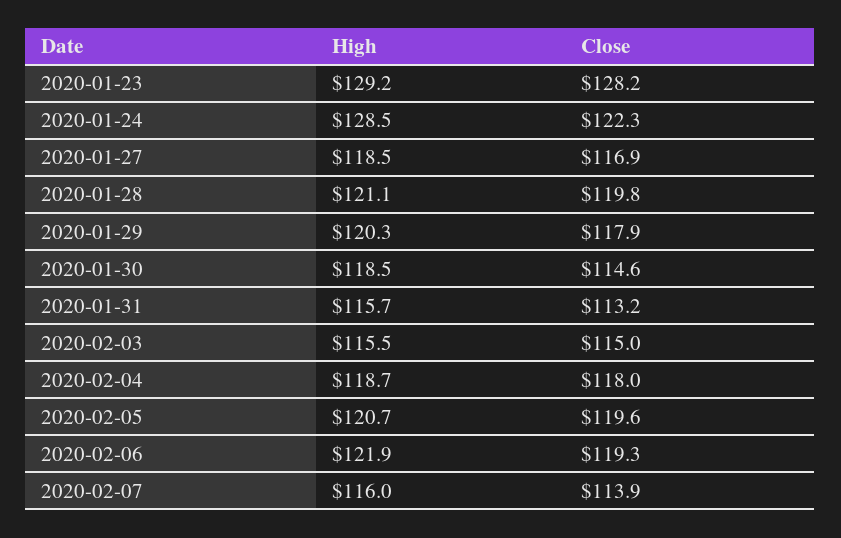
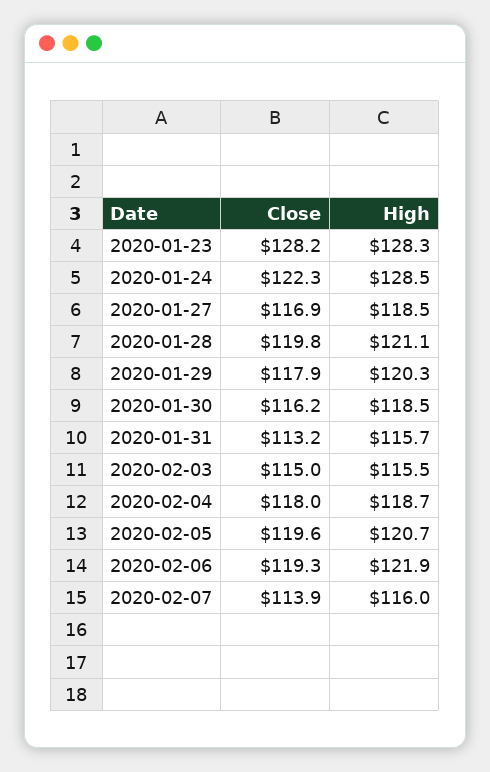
High, 2020-01-23: 129.2 -> 128.3
Close, 2020-01-30: 114.6 -> 116.2

